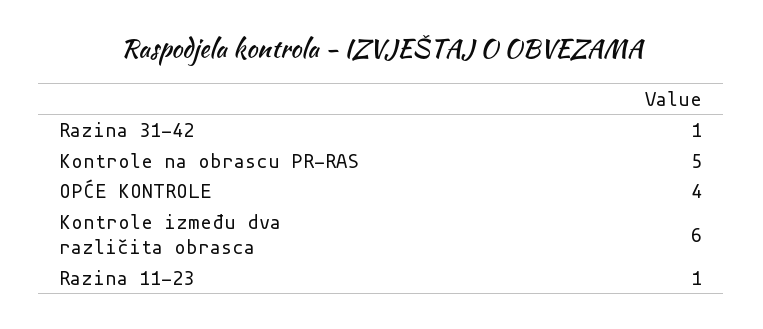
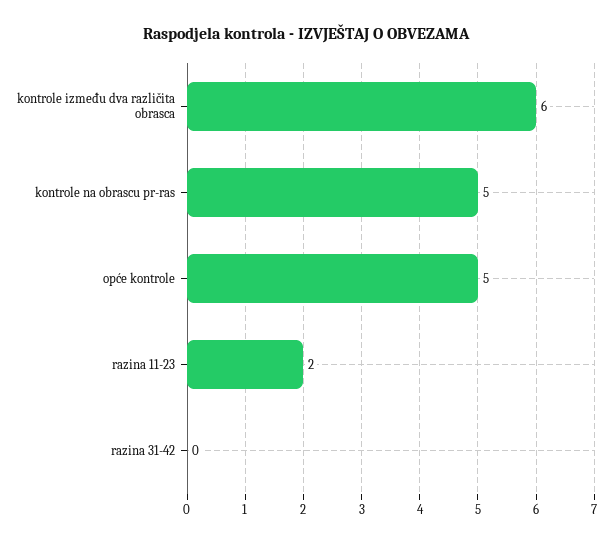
Razina 31-42: 1 -> 0
OPĆE KONTROLE: 4 -> 5
Razina 11-23: 1 -> 2

